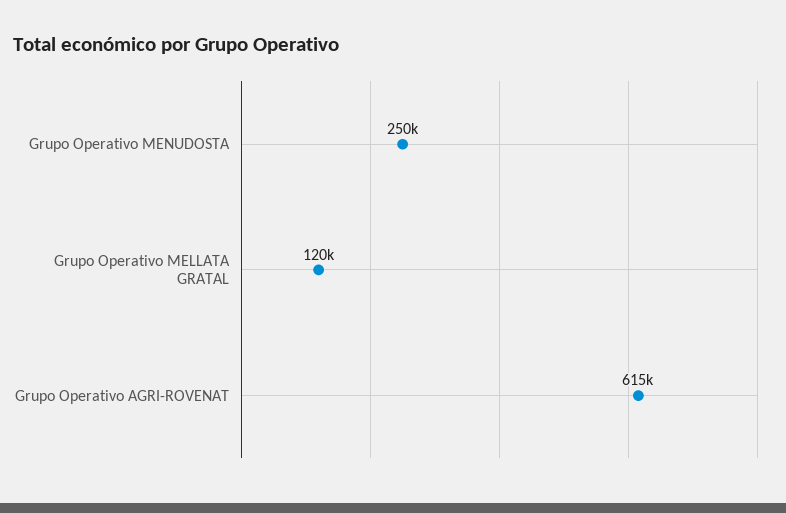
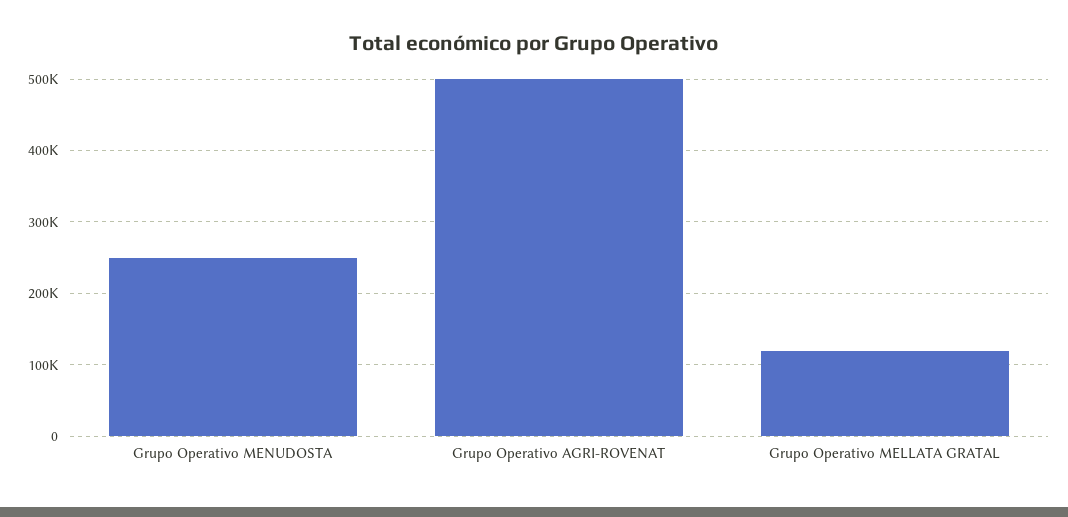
Grupo Operativo AGRI-ROVENAT: 615000 -> 500000

